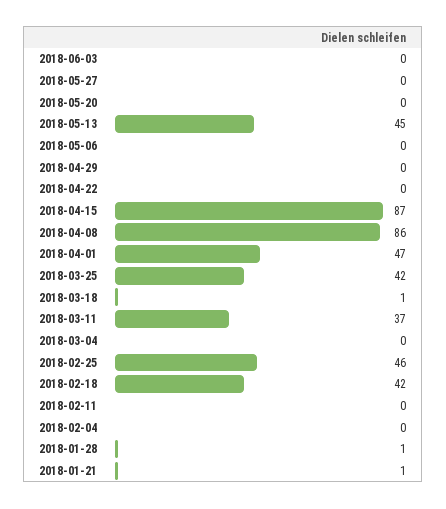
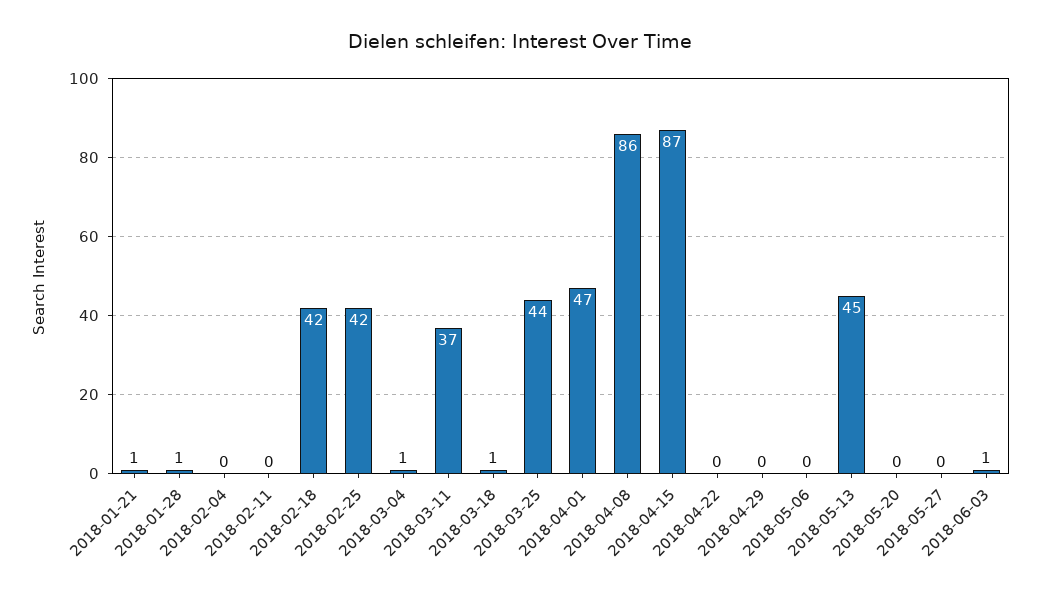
2018-06-03: 0 -> 1
2018-03-25: 42 -> 44
2018-03-04: 0 -> 1
2018-02-25: 46 -> 42

